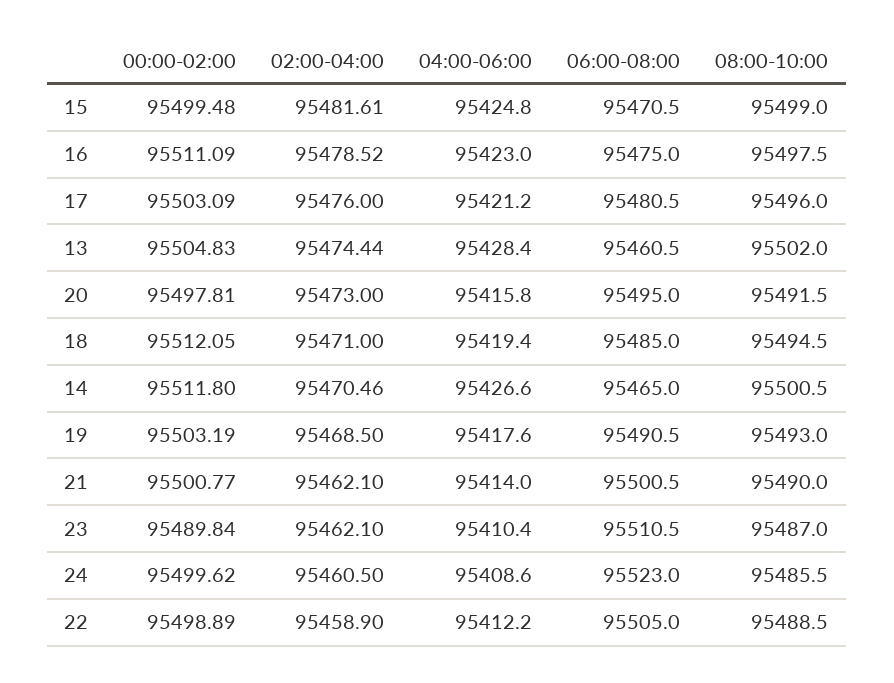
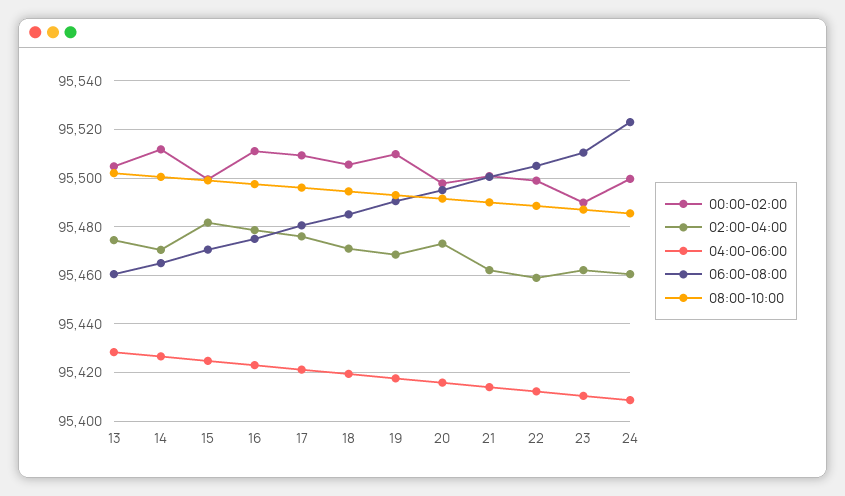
00:00-02:00, 17: 95503.09 -> 95510
00:00-02:00, 18: 95512.05 -> 95505
00:00-02:00, 19: 95503.19 -> 95510

